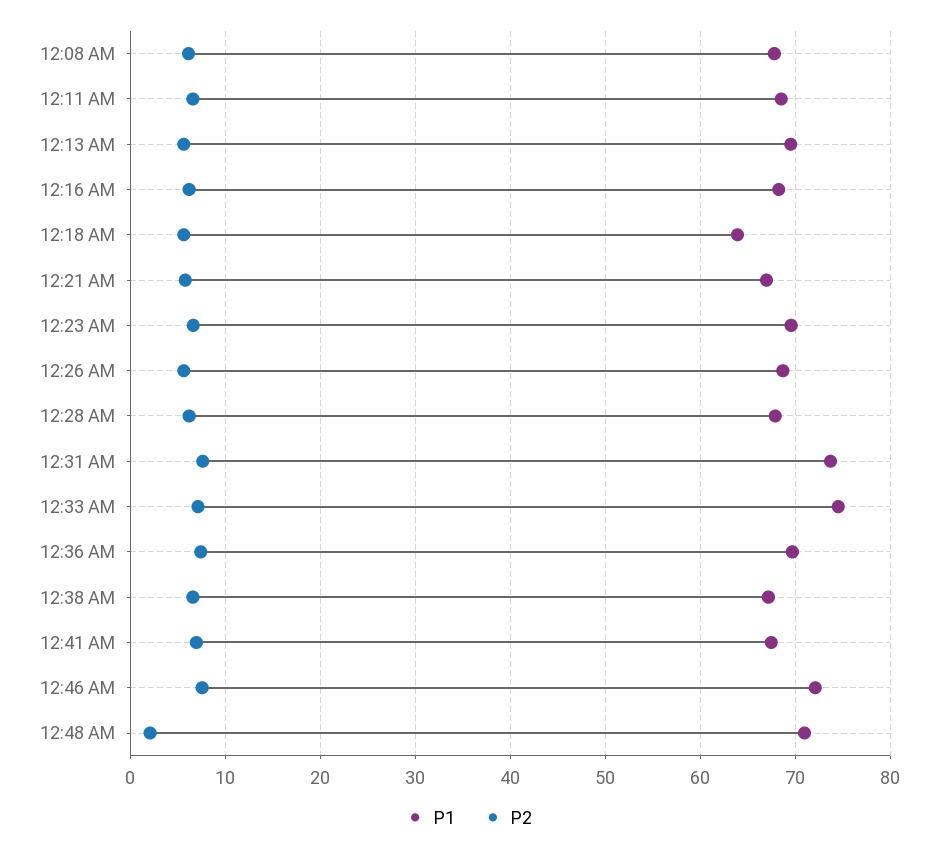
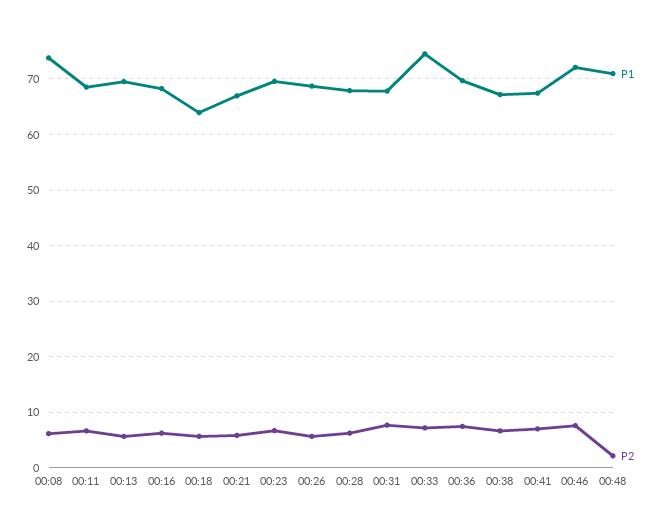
P1, 12:08 AM: 68 -> 74
P1, 12:31 AM: 74 -> 68

